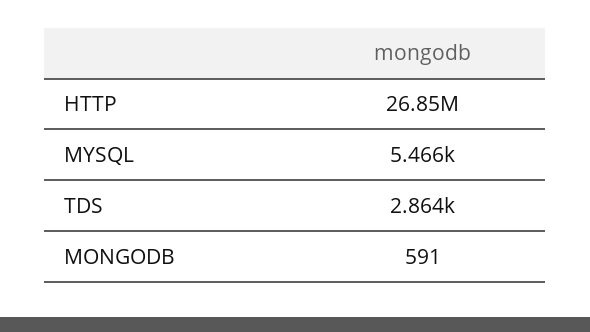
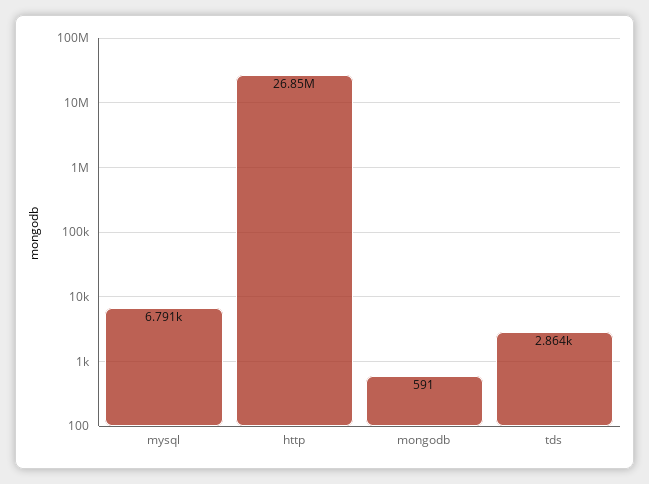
MYSQL: 5466 -> 6791

